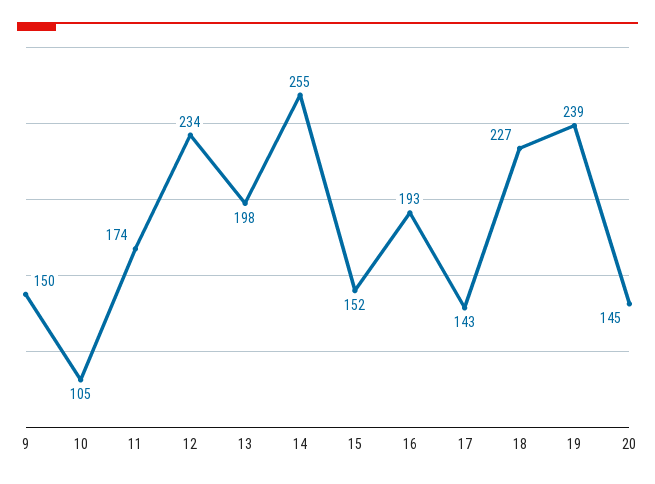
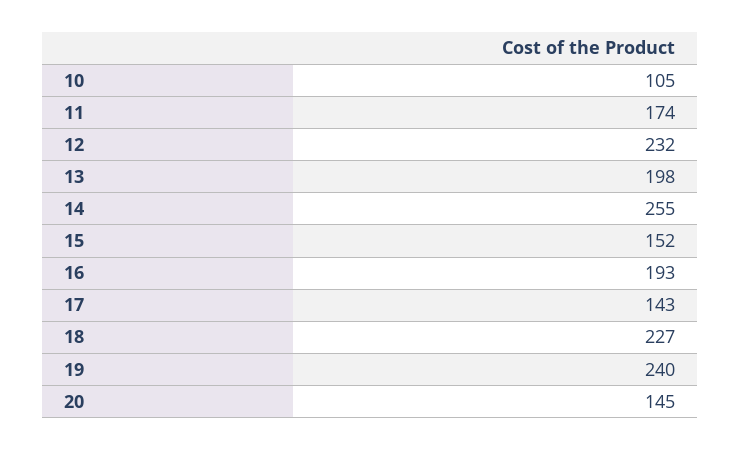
9: 150 -> none
12: 234 -> 232
19: 239 -> 240

